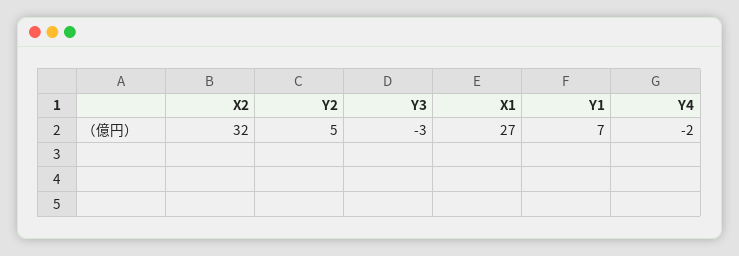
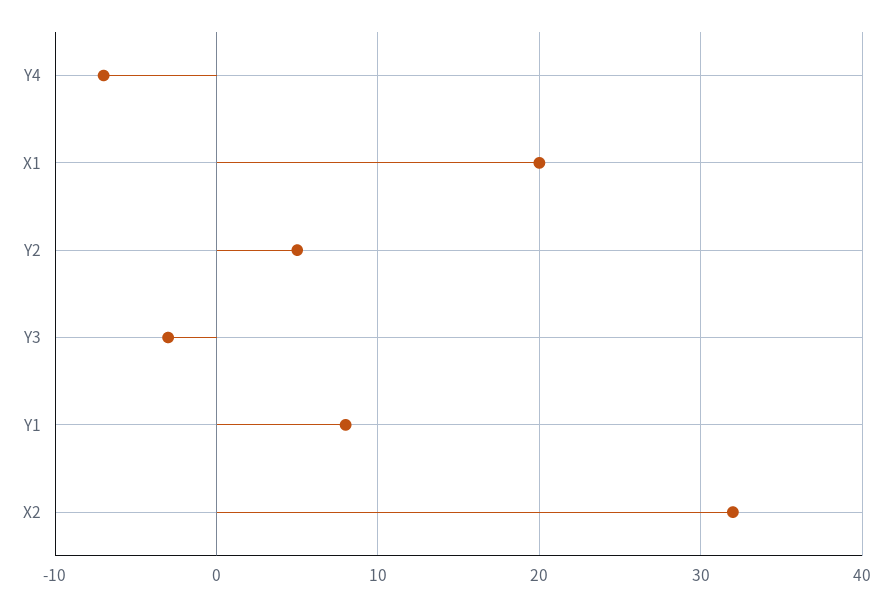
X1: 27 -> 20
Y1: 7 -> 8
Y4: -2 -> -7

